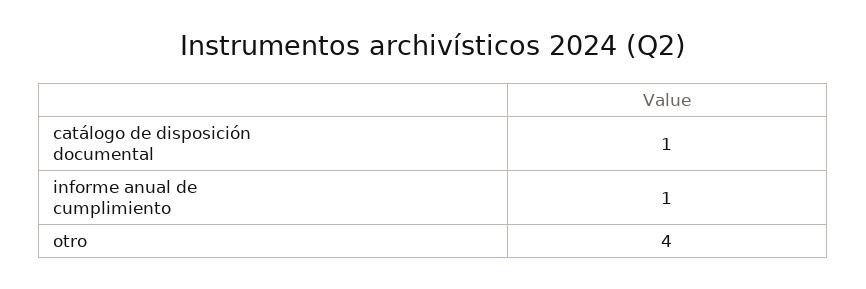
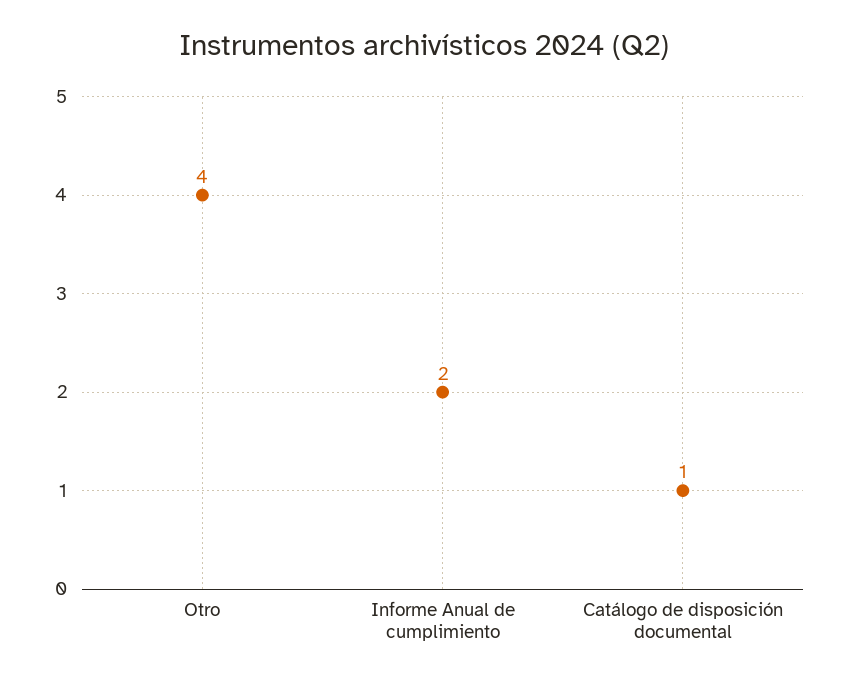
informe anual de cumplimiento: 1 -> 2

